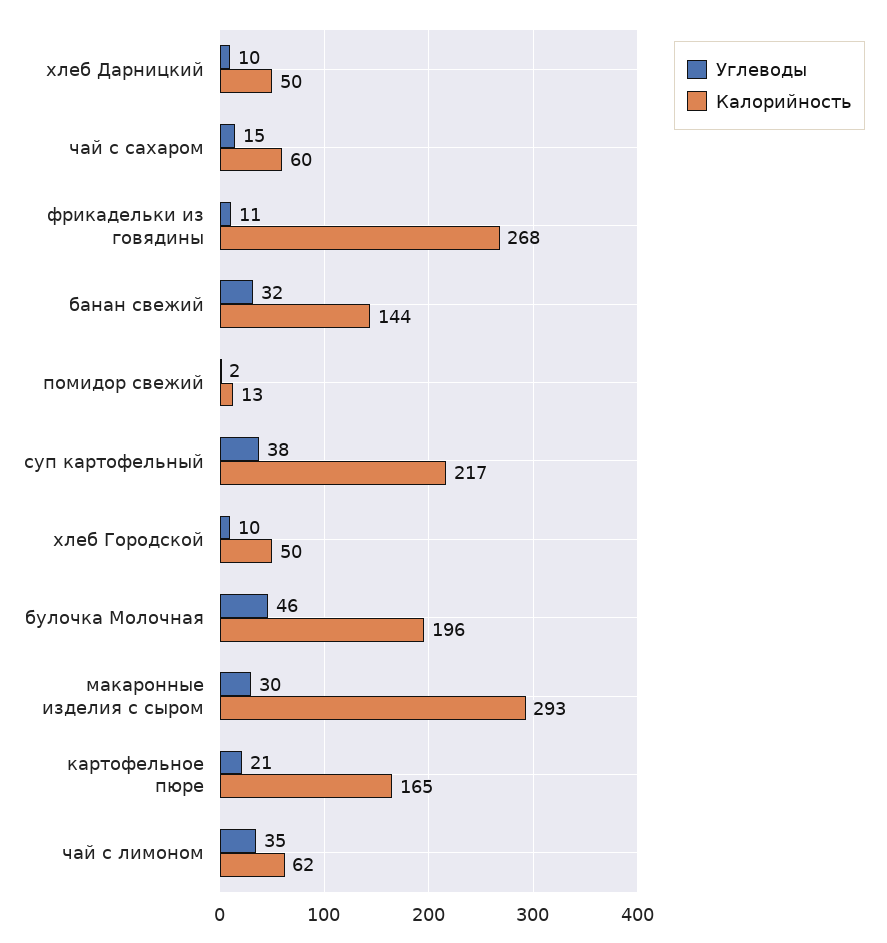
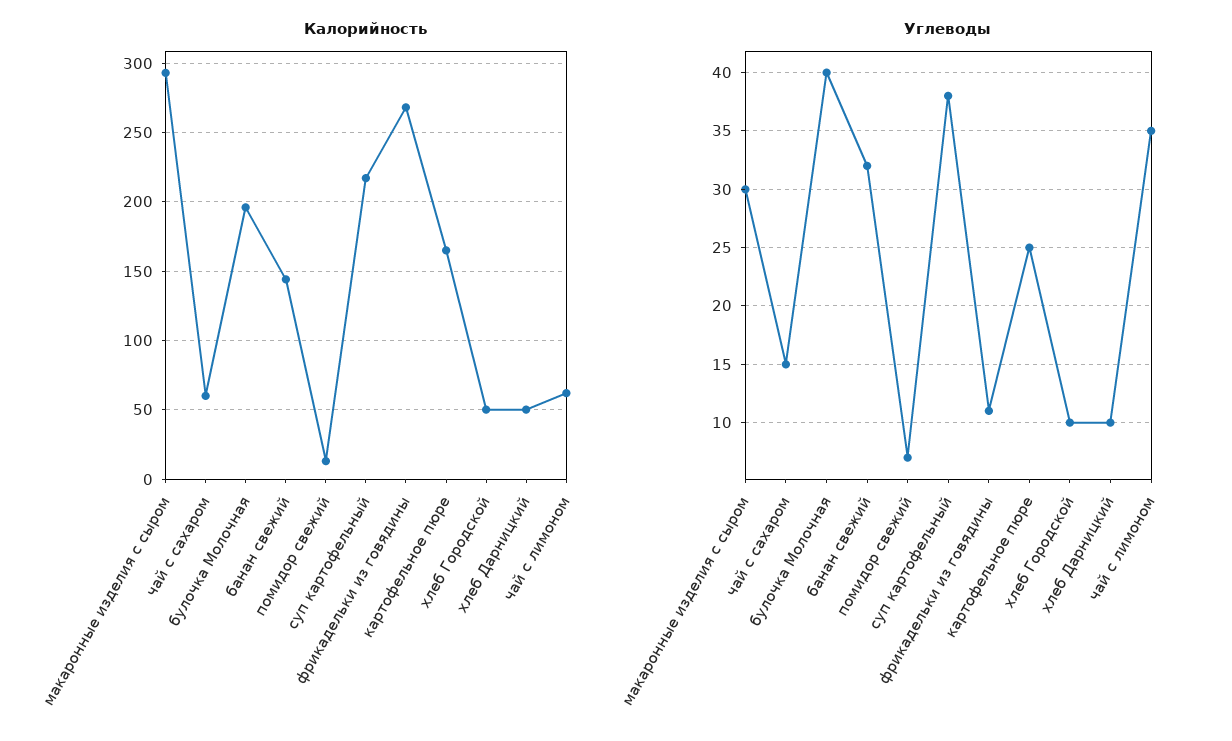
Углеводы, помидор свежий: 2 -> 7
Углеводы, булочка Молочная: 46 -> 40
Углеводы, картофельное пюре: 21 -> 25

